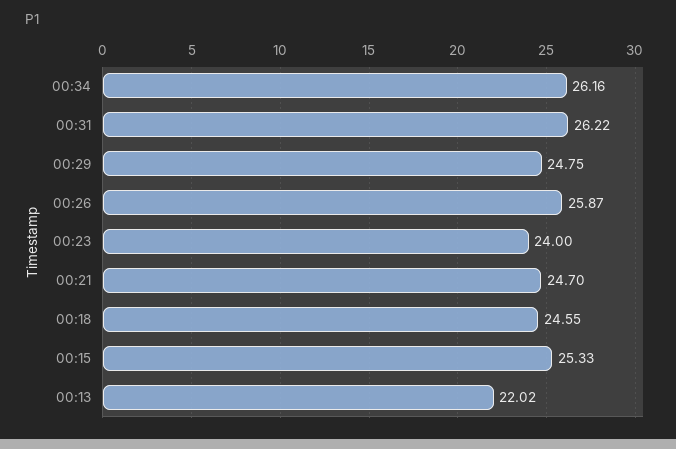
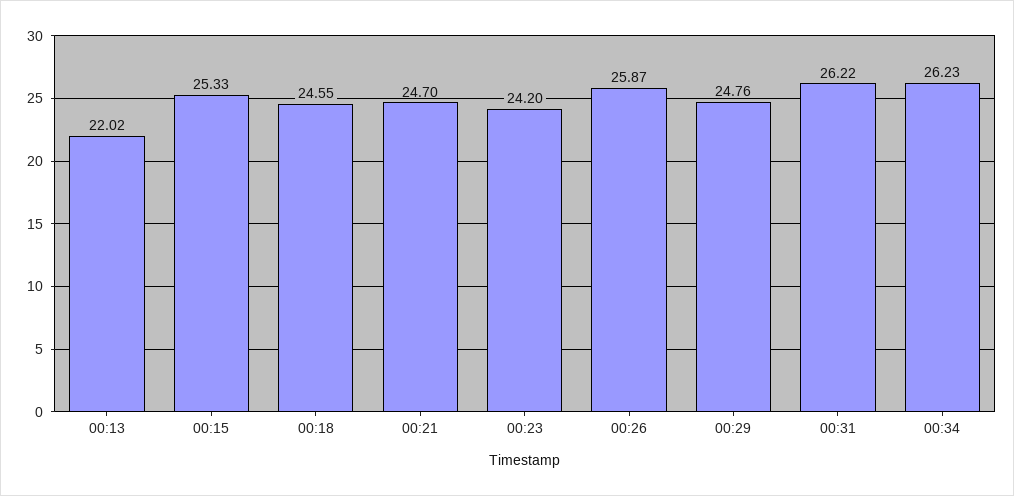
00:34: 26.16 -> 26.23
00:29: 24.75 -> 24.76
00:23: 24 -> 24.2

